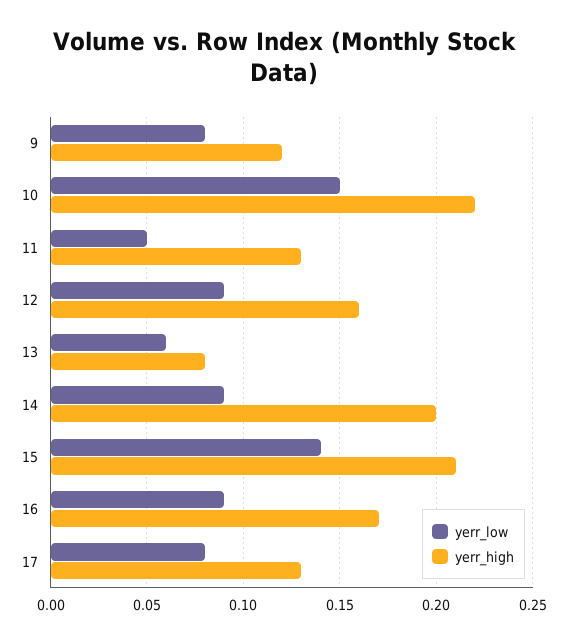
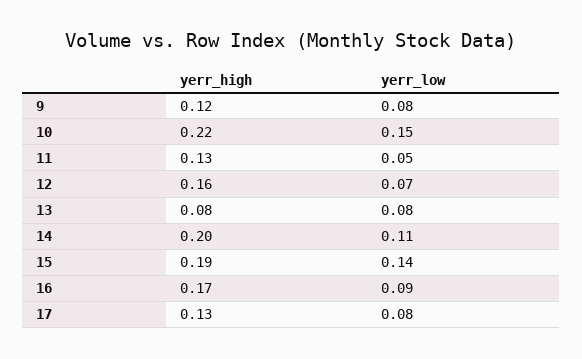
yerr_low, 12: 0.09 -> 0.07
yerr_low, 13: 0.06 -> 0.08
yerr_low, 14: 0.09 -> 0.11
yerr_high, 15: 0.21 -> 0.19

